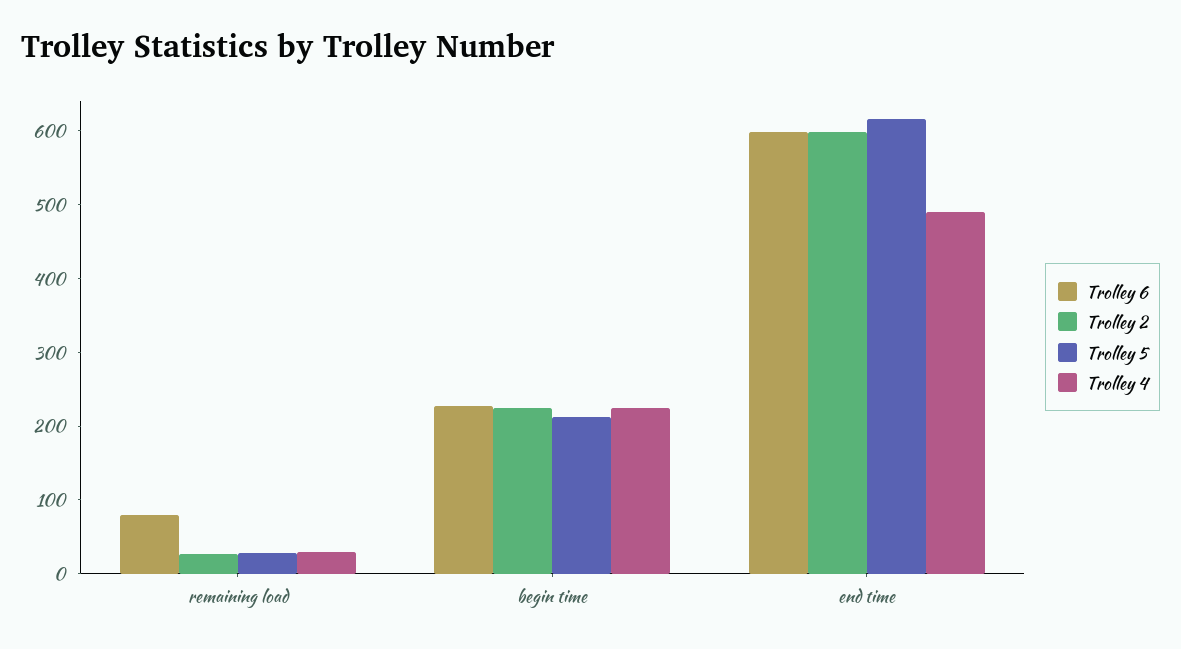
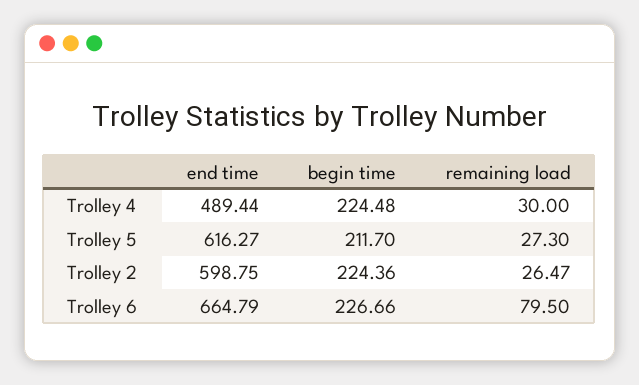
Trolley 6, end time: 600 -> 664.79

